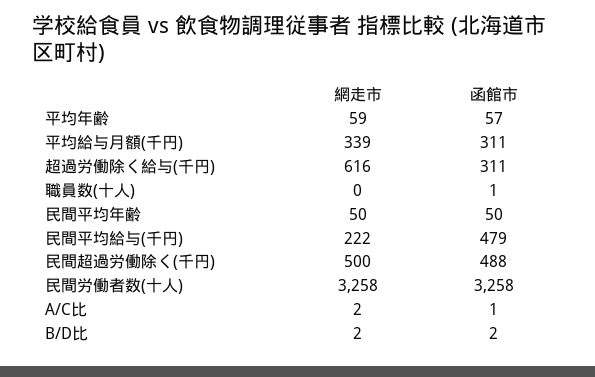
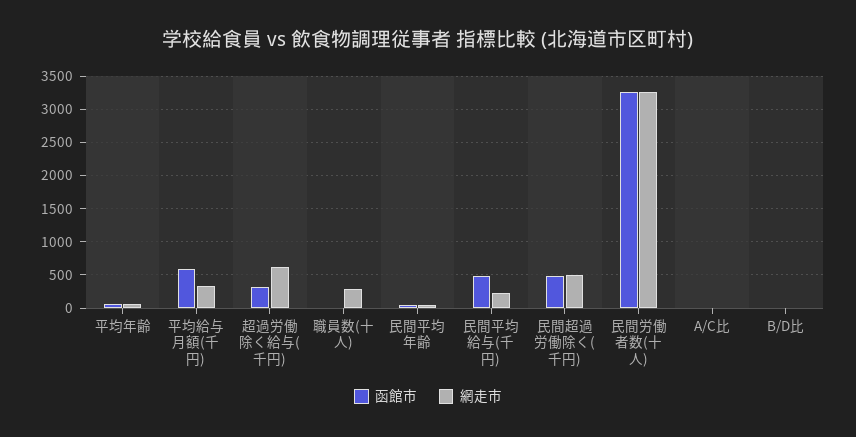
函館市, 平均給与月額(千円): 311 -> 600
網走市, 職員数(十人): 0 -> 300

